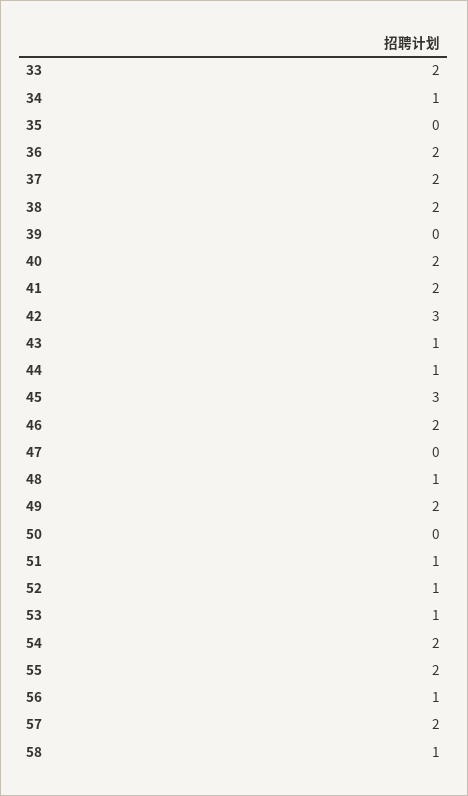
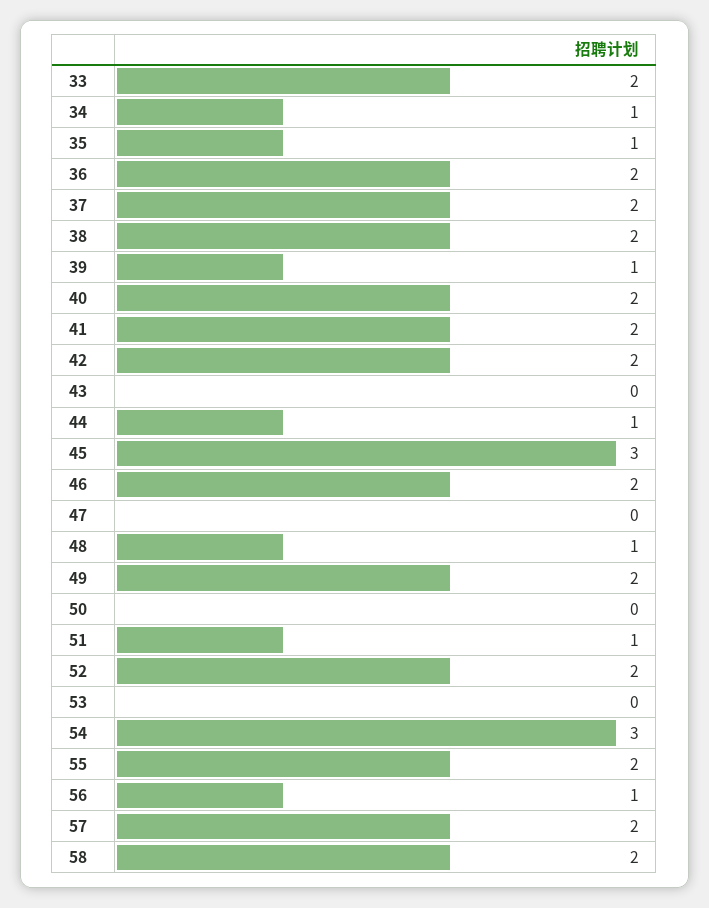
35: 0 -> 1
39: 0 -> 1
42: 3 -> 2
43: 1 -> 0
52: 1 -> 2
53: 1 -> 0
54: 2 -> 3
58: 1 -> 2

